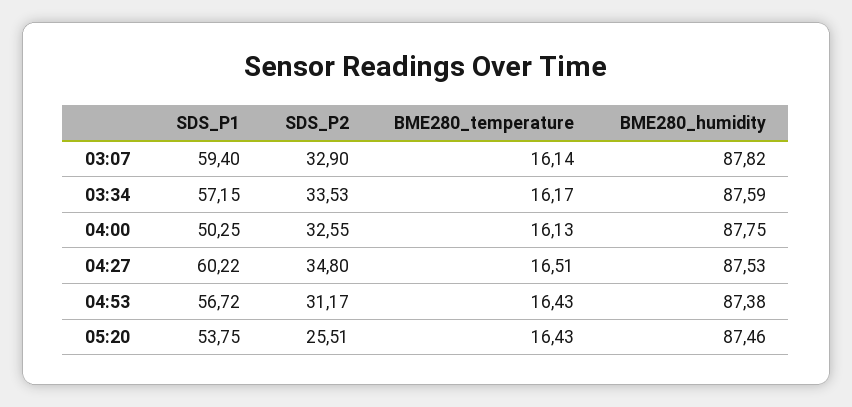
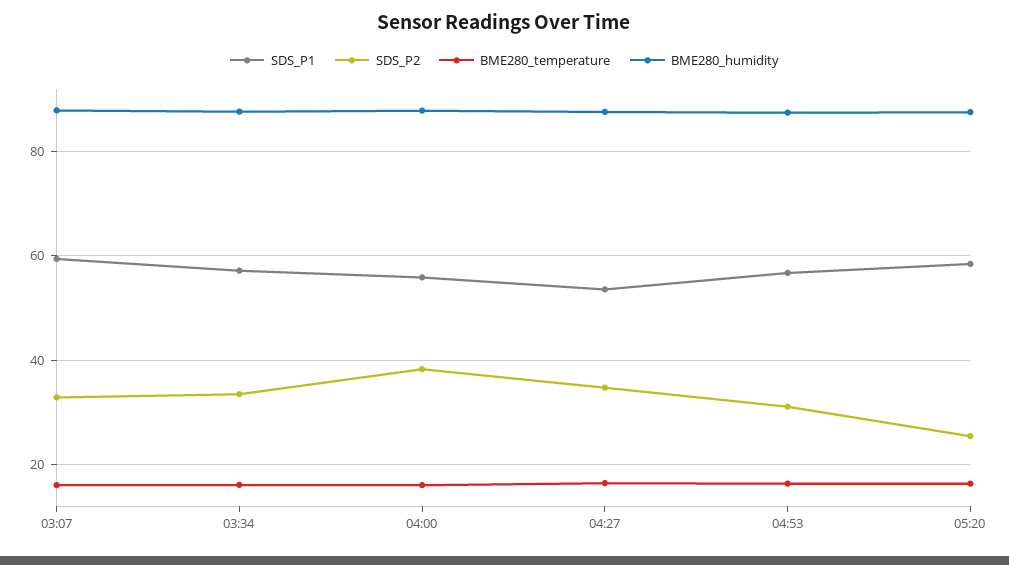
SDS_P1, 04:00: 50.25 -> 56
SDS_P2, 04:00: 32.55 -> 38
SDS_P1, 04:27: 60.22 -> 54
SDS_P1, 05:20: 53.75 -> 58

